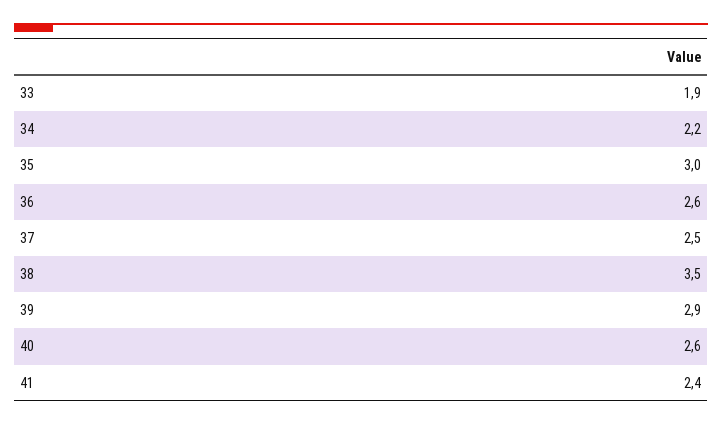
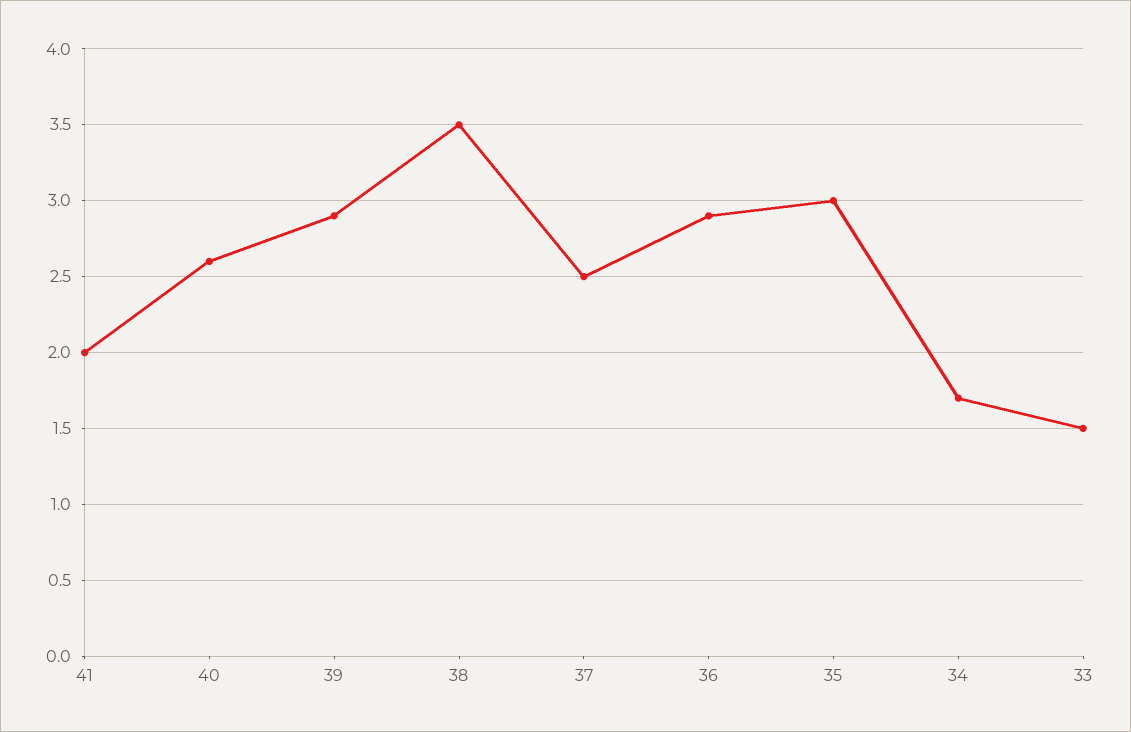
33: 1.9 -> 1.5
34: 2.2 -> 1.7
36: 2.6 -> 2.9
41: 2.4 -> 2

